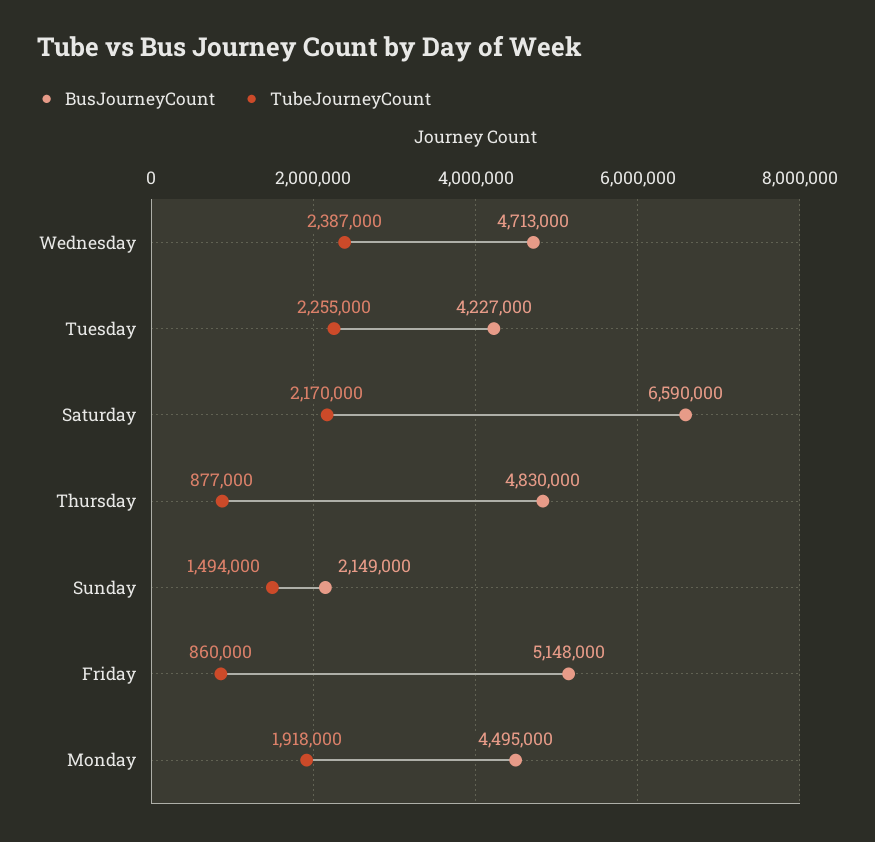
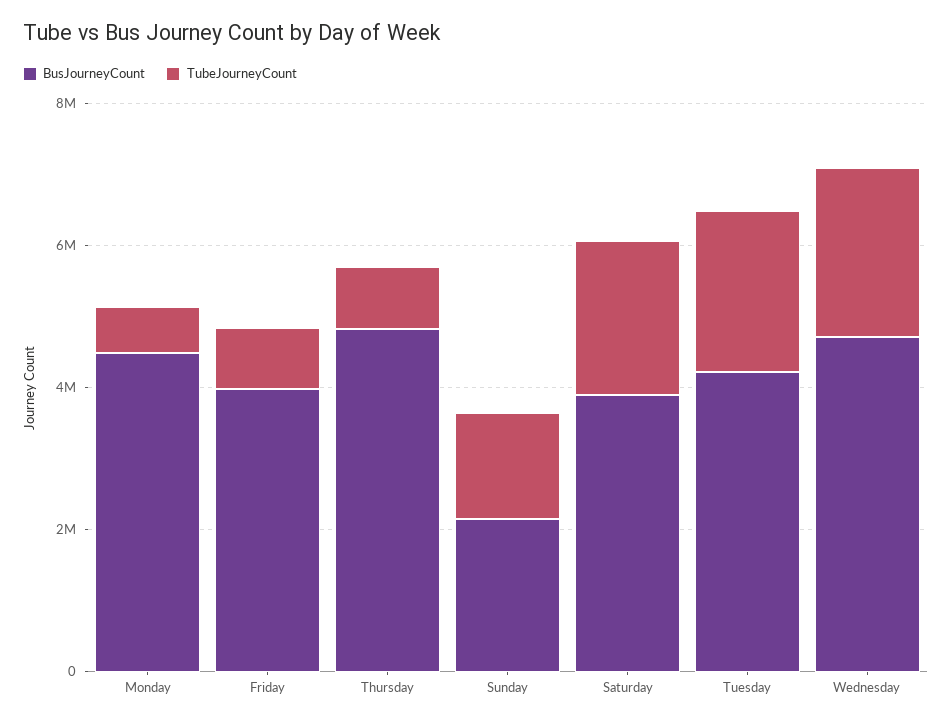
BusJourneyCount, Saturday: 6590000 -> 4000000
BusJourneyCount, Friday: 5148000 -> 4000000
TubeJourneyCount, Monday: 1918000 -> 500000

